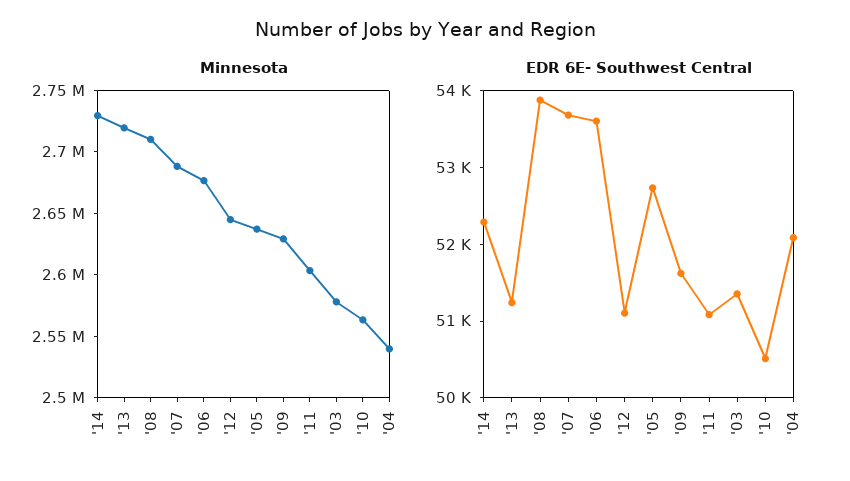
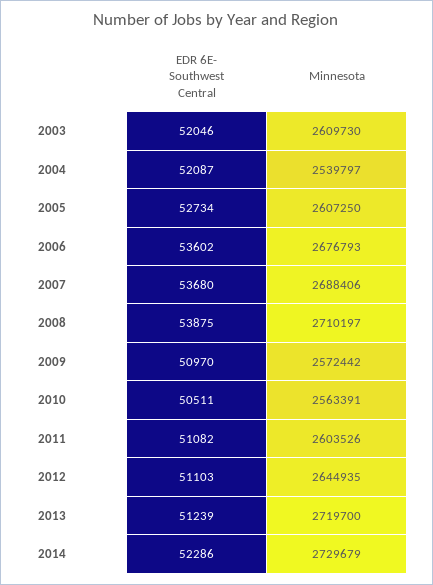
Minnesota, '05: 2640000 -> 2607250
Minnesota, '09: 2630000 -> 2572442
Minnesota, '03: 2580000 -> 2609730
EDR 6E- Southwest Central, '09: 51600 -> 50970
EDR 6E- Southwest Central, '03: 51400 -> 52046

